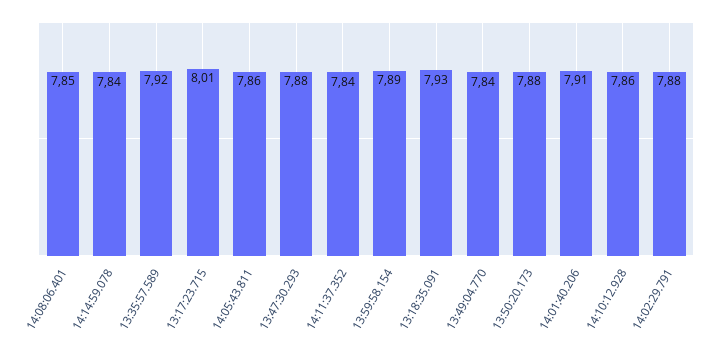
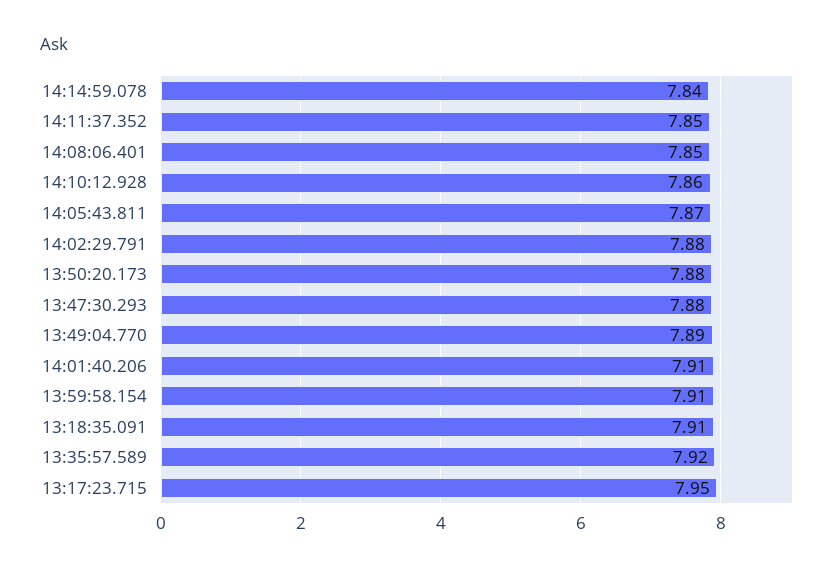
13:17:23.715: 8.01 -> 7.95
14:05:43.811: 7.86 -> 7.87
14:11:37.352: 7.84 -> 7.85
13:59:58.154: 7.89 -> 7.91
13:18:35.091: 7.93 -> 7.91
13:49:04.770: 7.84 -> 7.89

